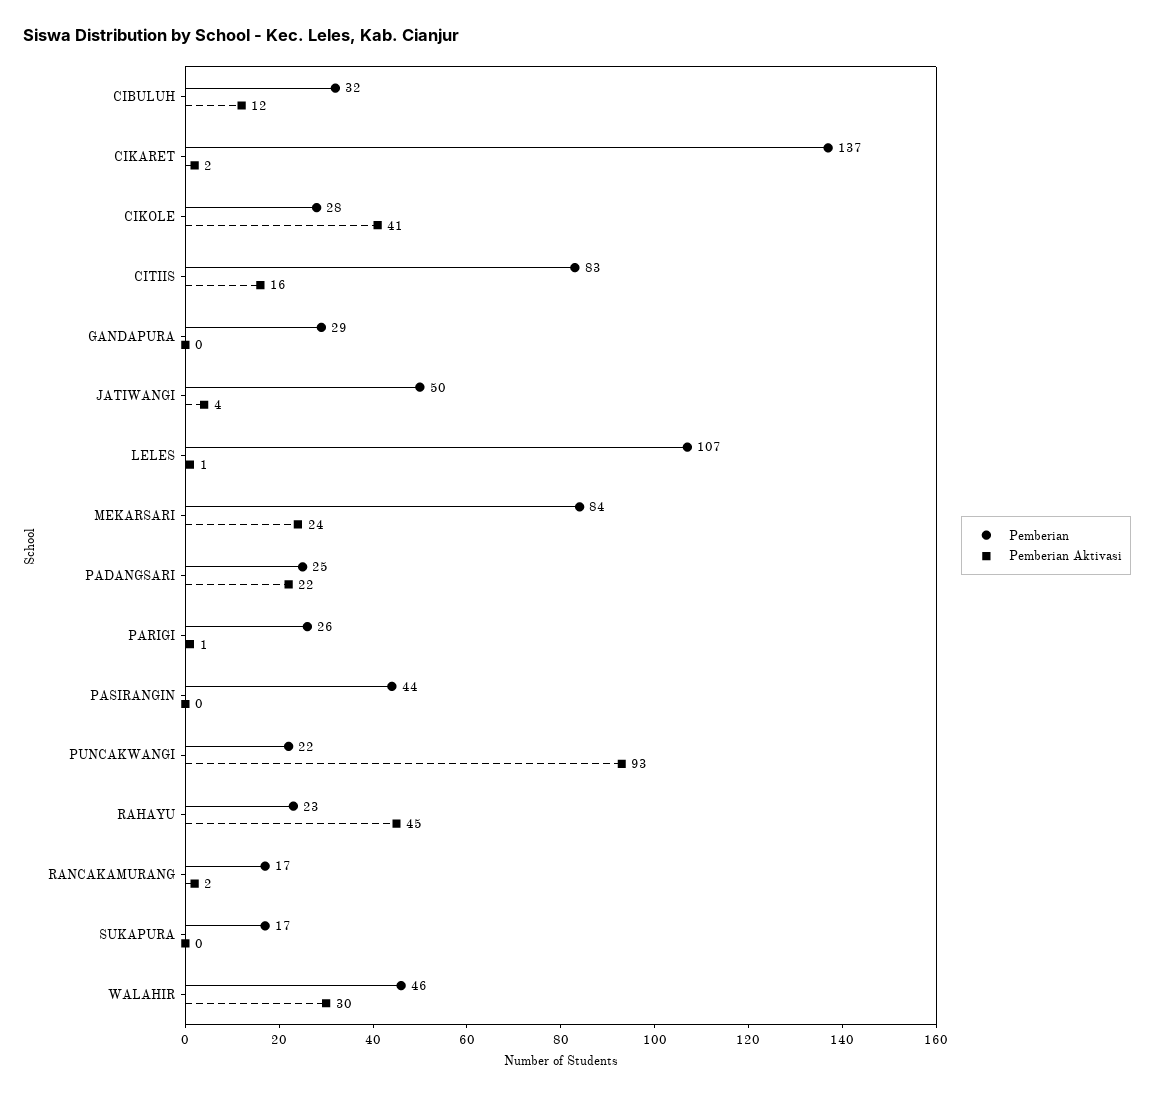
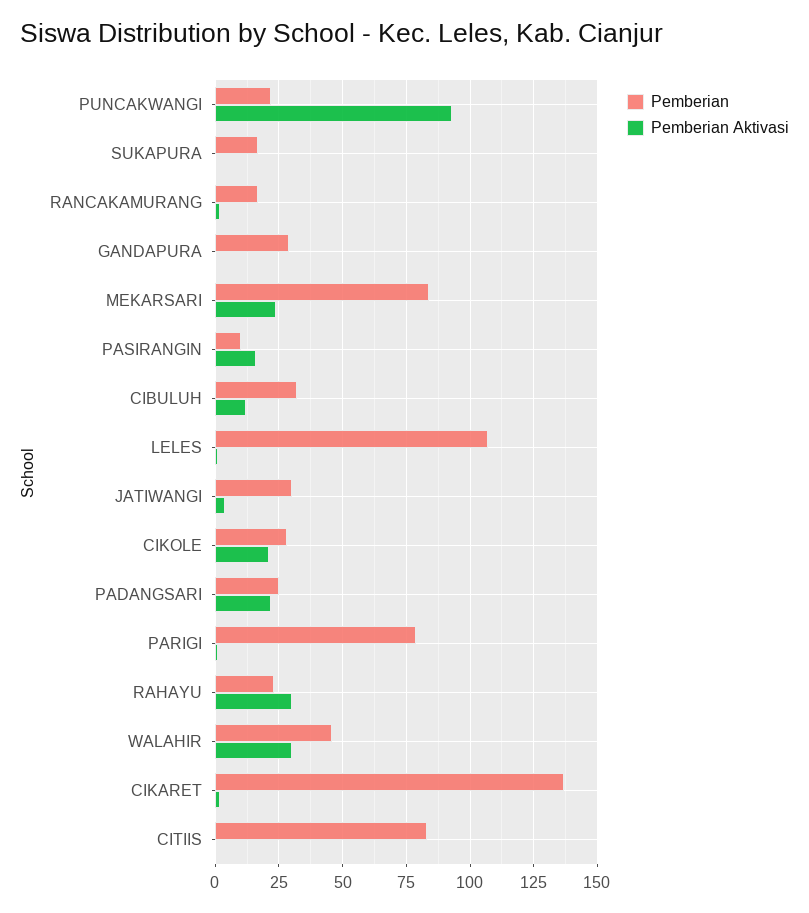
Pemberian Aktivasi, CIKOLE: 41 -> 20
Pemberian Aktivasi, CITIIS: 16 -> 0
Pemberian, JATIWANGI: 50 -> 30
Pemberian, PARIGI: 26 -> 80
Pemberian, PASIRANGIN: 44 -> 10
Pemberian Aktivasi, PASIRANGIN: 0 -> 15
Pemberian Aktivasi, RAHAYU: 45 -> 30

